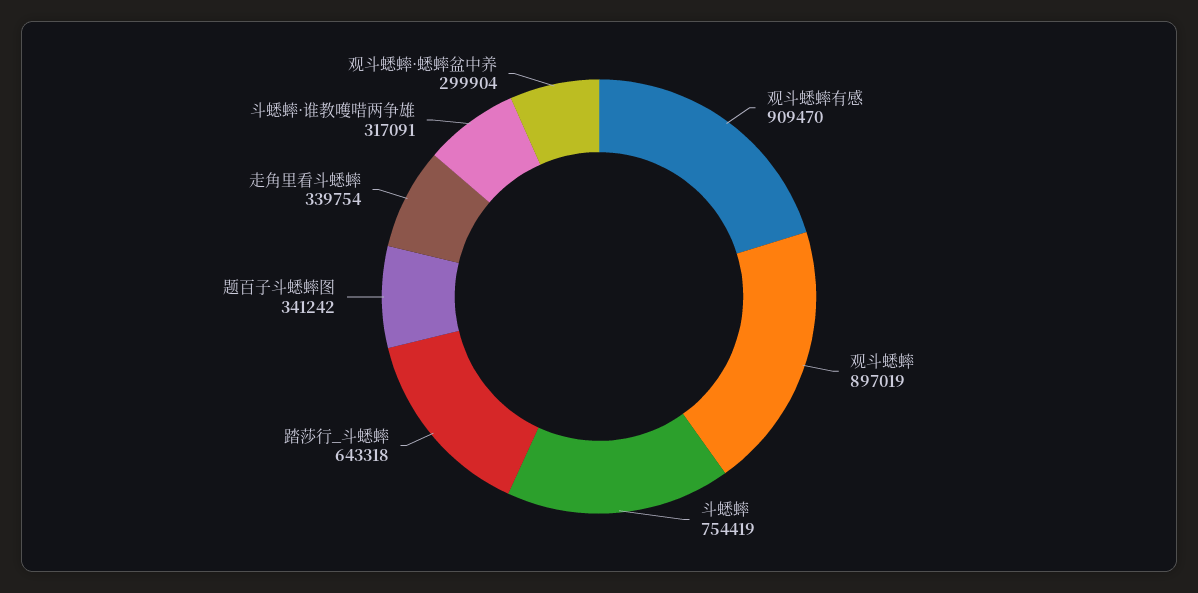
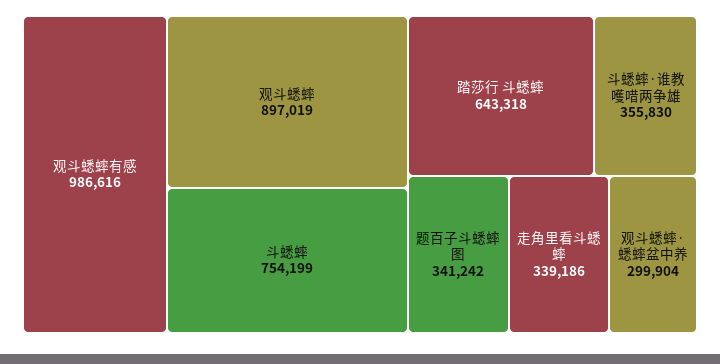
观斗蟋蟀有感: 909470 -> 986616
斗蟋蟀: 754419 -> 754199
走角里看斗蟋蟀: 339754 -> 339186
斗蟋蟀·谁教嚄唶两争雄: 317091 -> 355830

